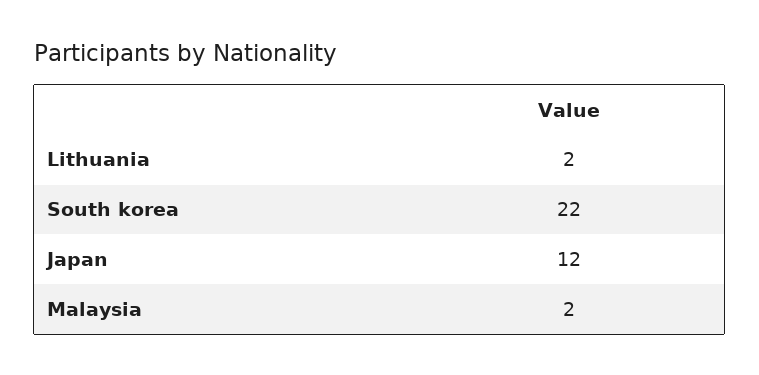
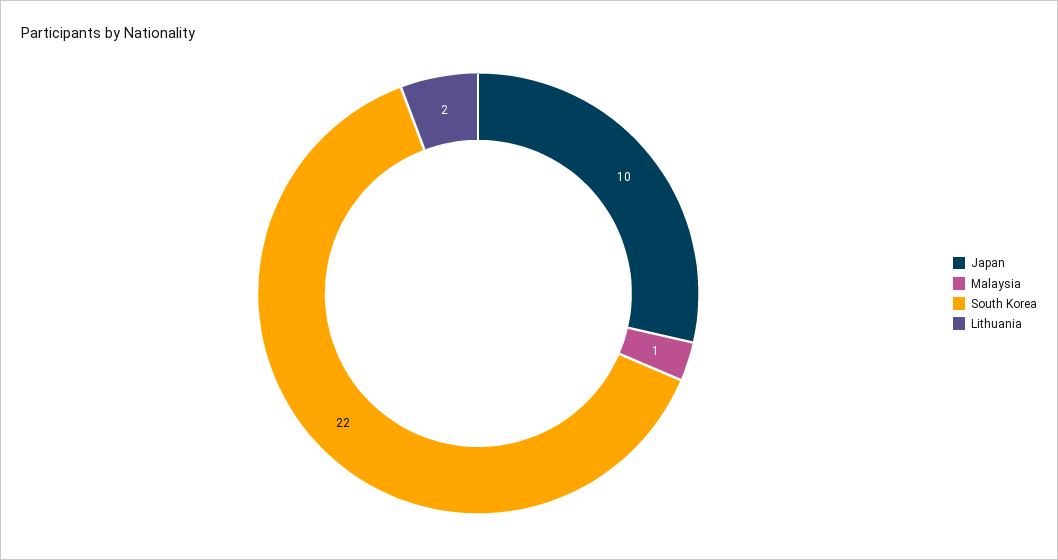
Japan: 12 -> 10
Malaysia: 2 -> 1

